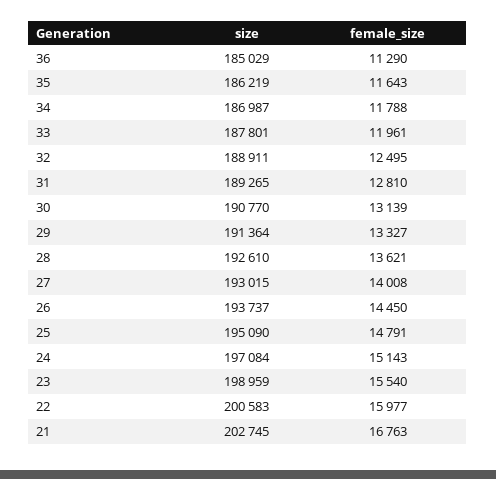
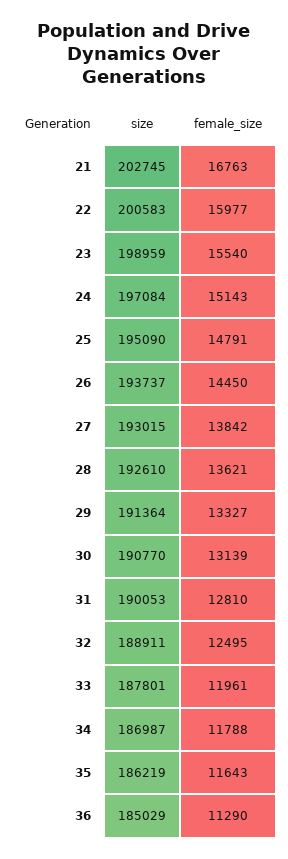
size, 31: 189265 -> 190053
female_size, 27: 14008 -> 13842

